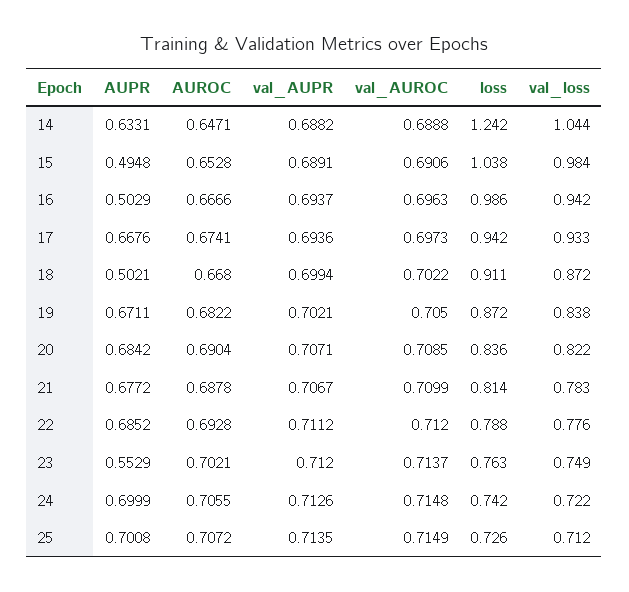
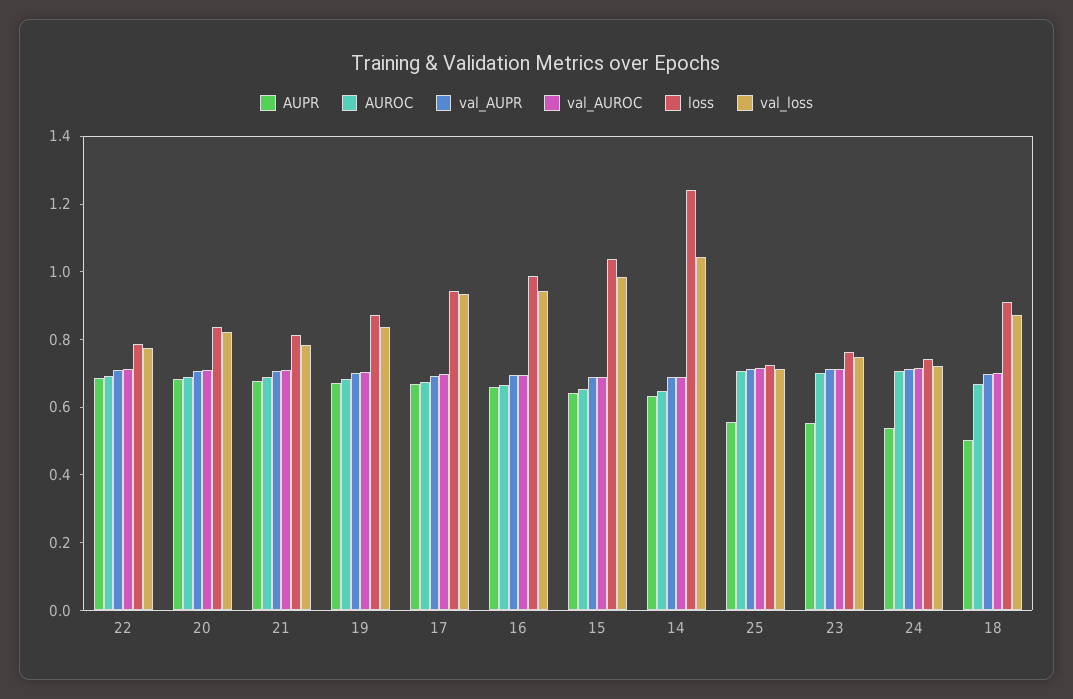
AUPR, 15: 0.4948 -> 0.65
AUPR, 16: 0.5029 -> 0.65
AUPR, 24: 0.6999 -> 0.55
AUPR, 25: 0.7008 -> 0.55

